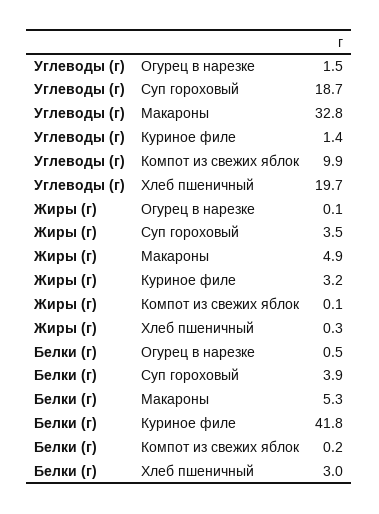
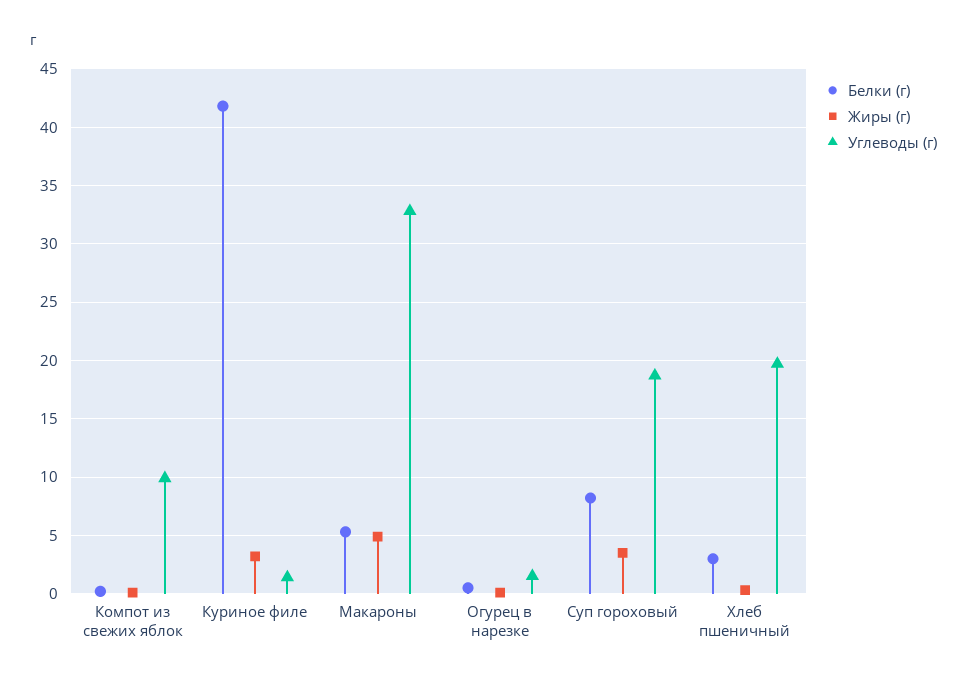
Белки (г), Суп гороховый: 3.9 -> 8

